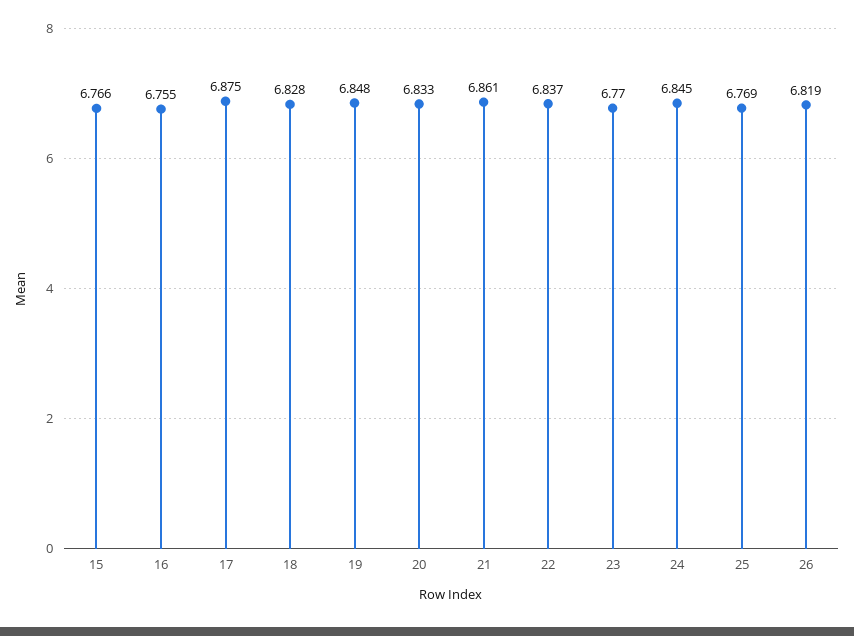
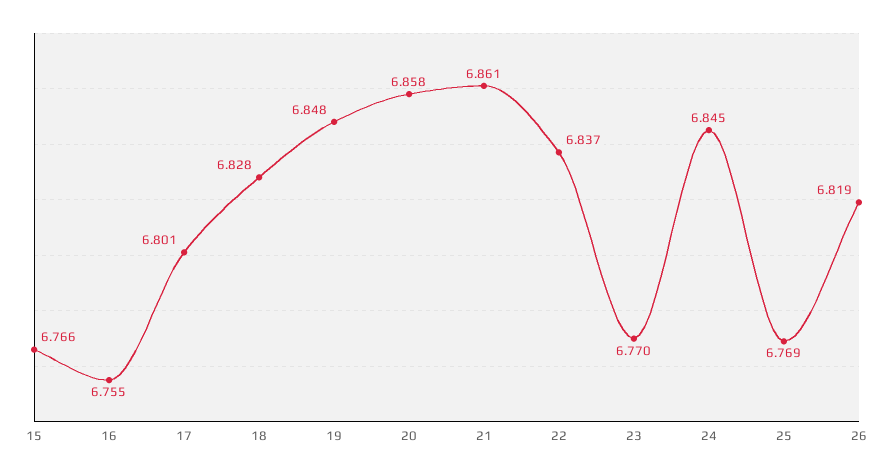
17: 6.875 -> 6.801
20: 6.833 -> 6.858

